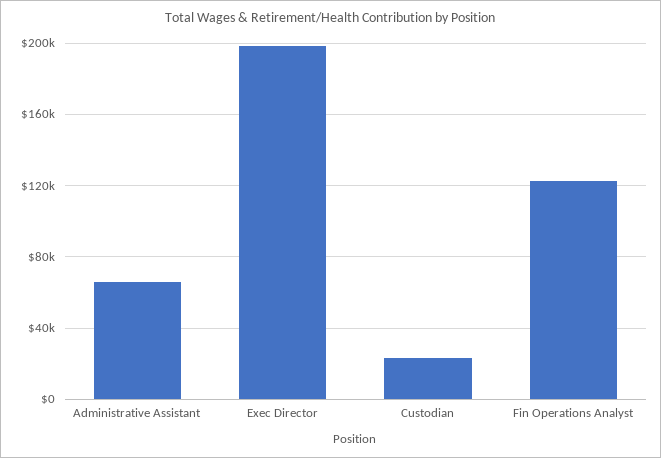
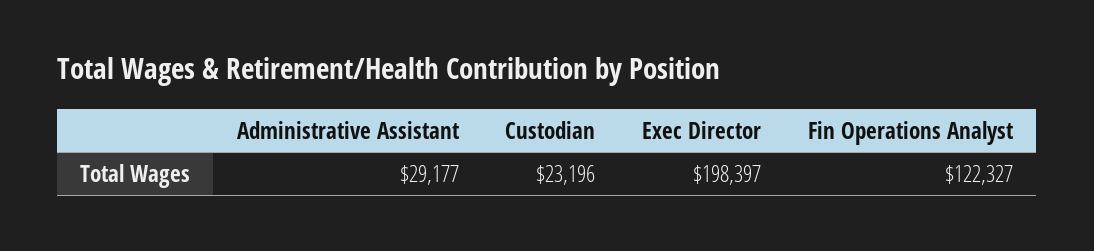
Administrative Assistant: 65000 -> 29177

